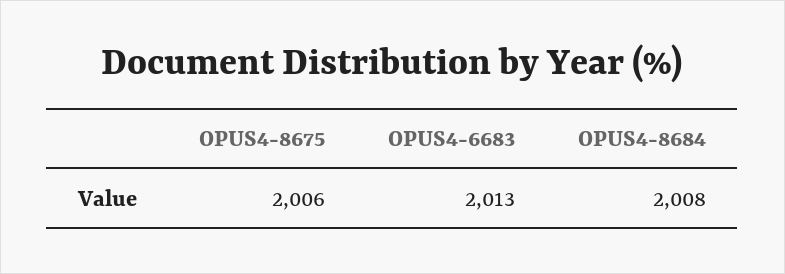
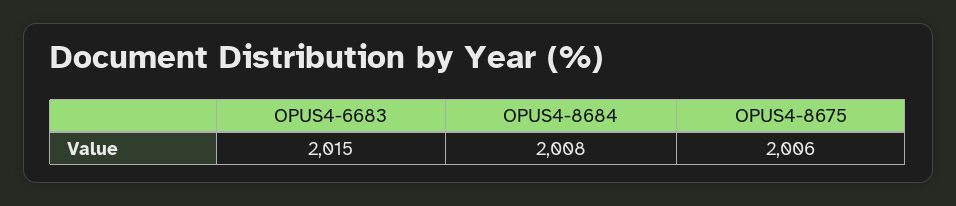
OPUS4-6683: 2013 -> 2015

